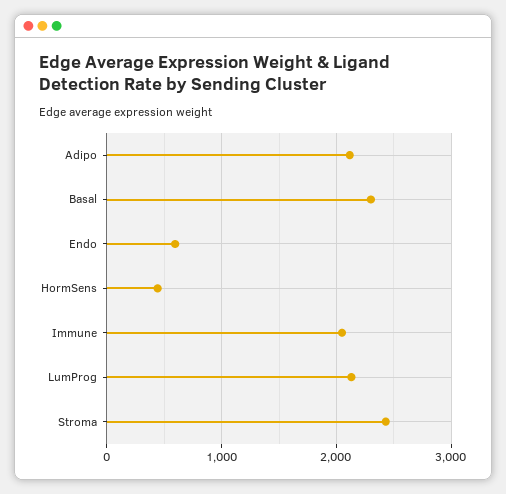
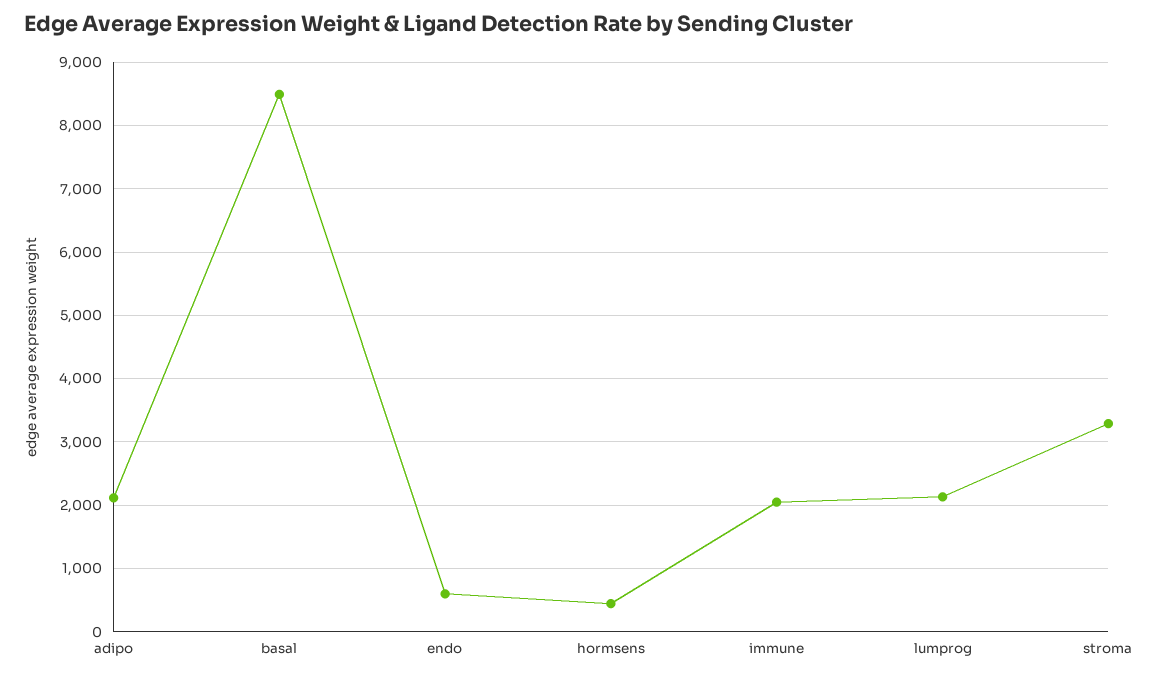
Basal: 2300 -> 8500
Stroma: 2400 -> 3300

